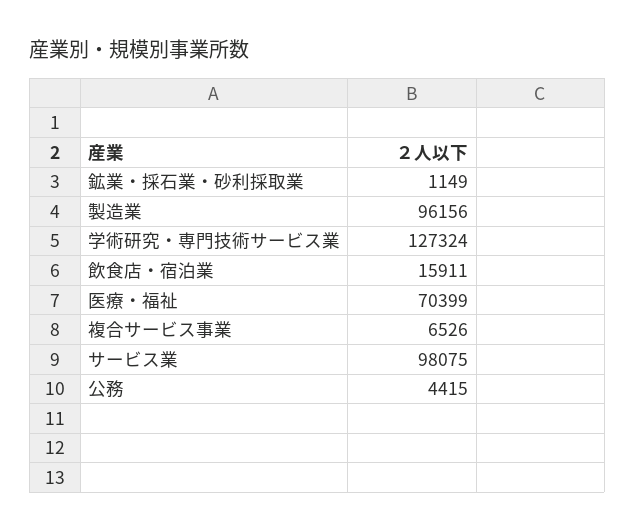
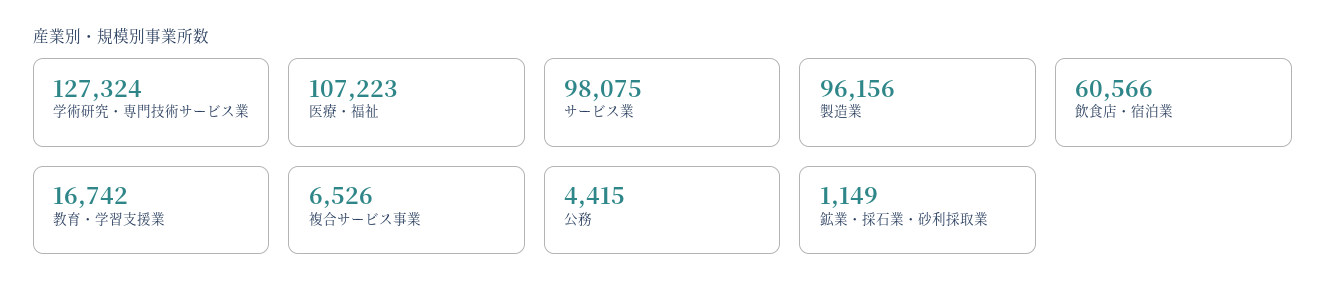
飲食店・宿泊業: 15911 -> 60566
医療・福祉: 70399 -> 107223
教育・学習支援業: none -> 16742

